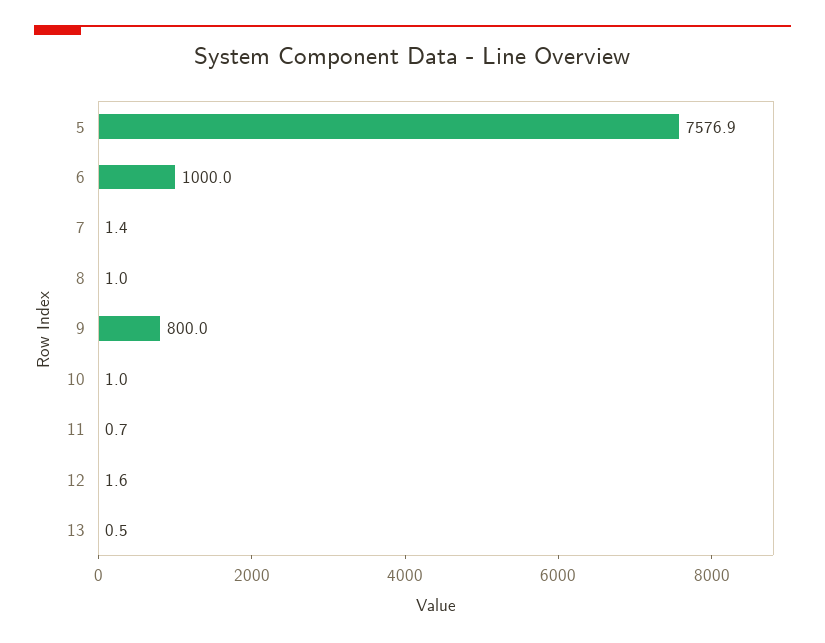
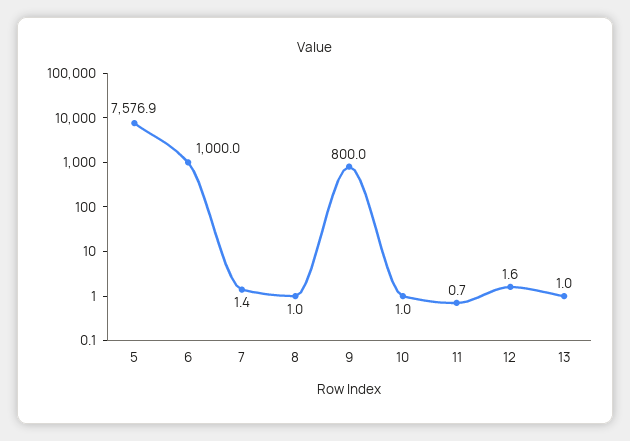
13: 0.5 -> 1

